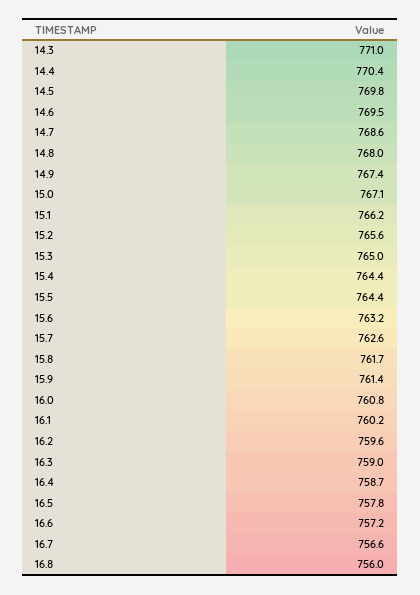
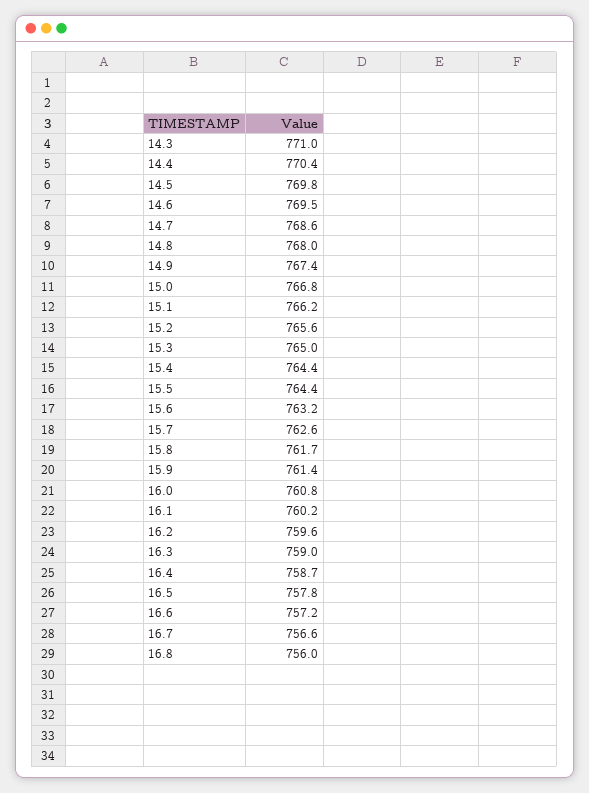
15.0: 767.1 -> 766.8

